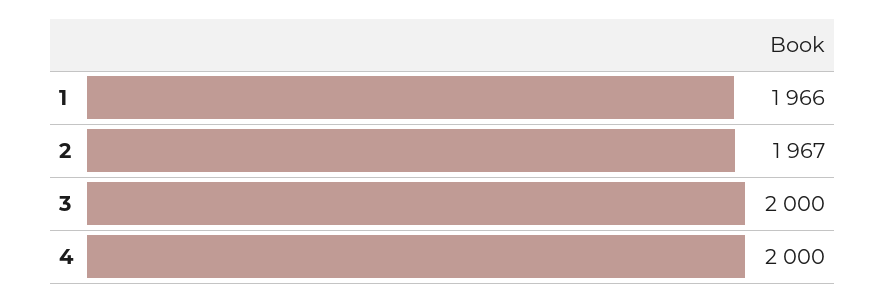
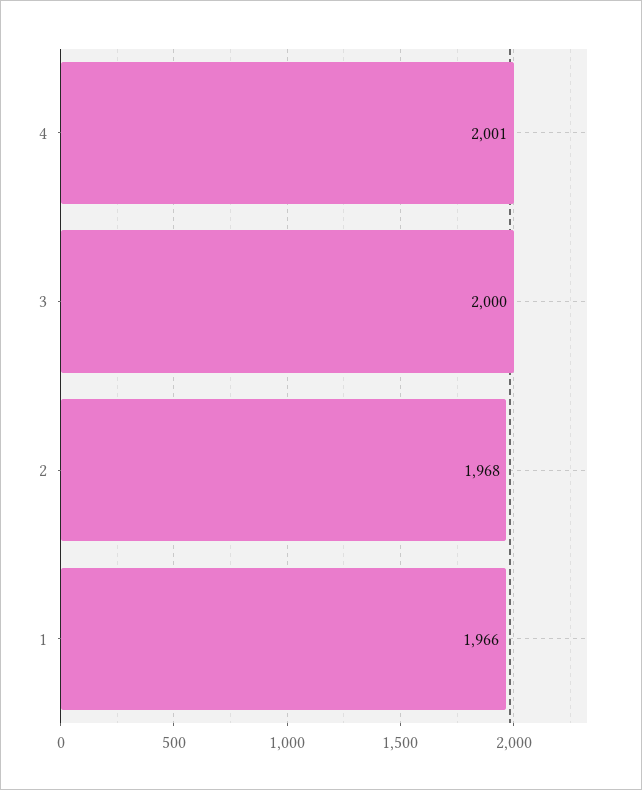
2: 1967 -> 1968
4: 2000 -> 2001

